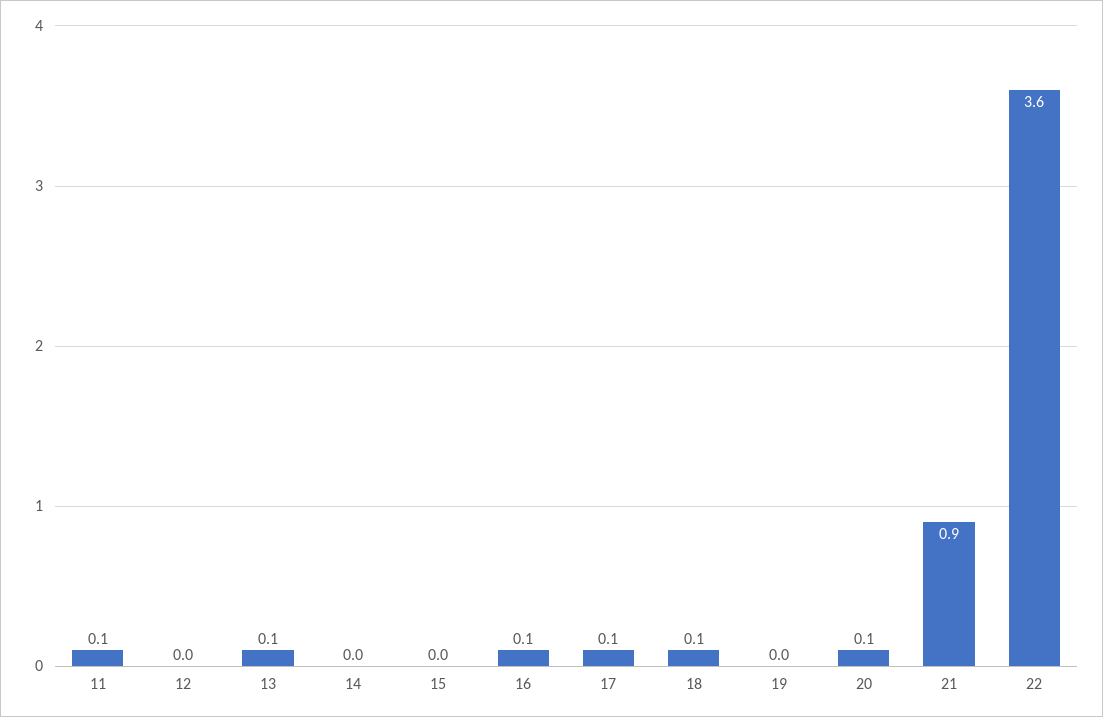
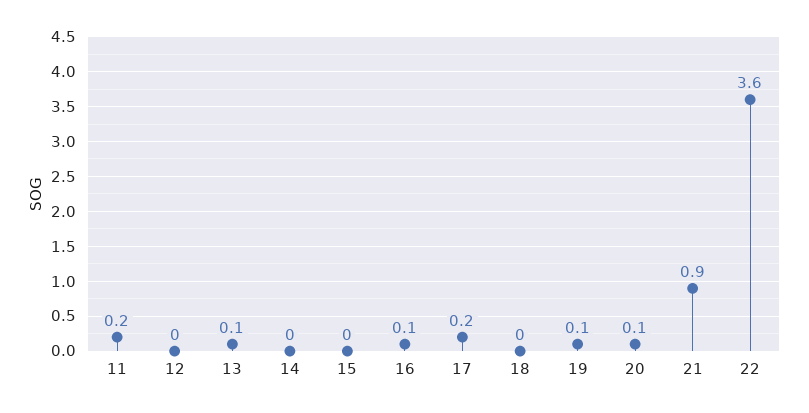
11: 0.1 -> 0.2
17: 0.1 -> 0.2
18: 0.1 -> 0
19: 0 -> 0.1

